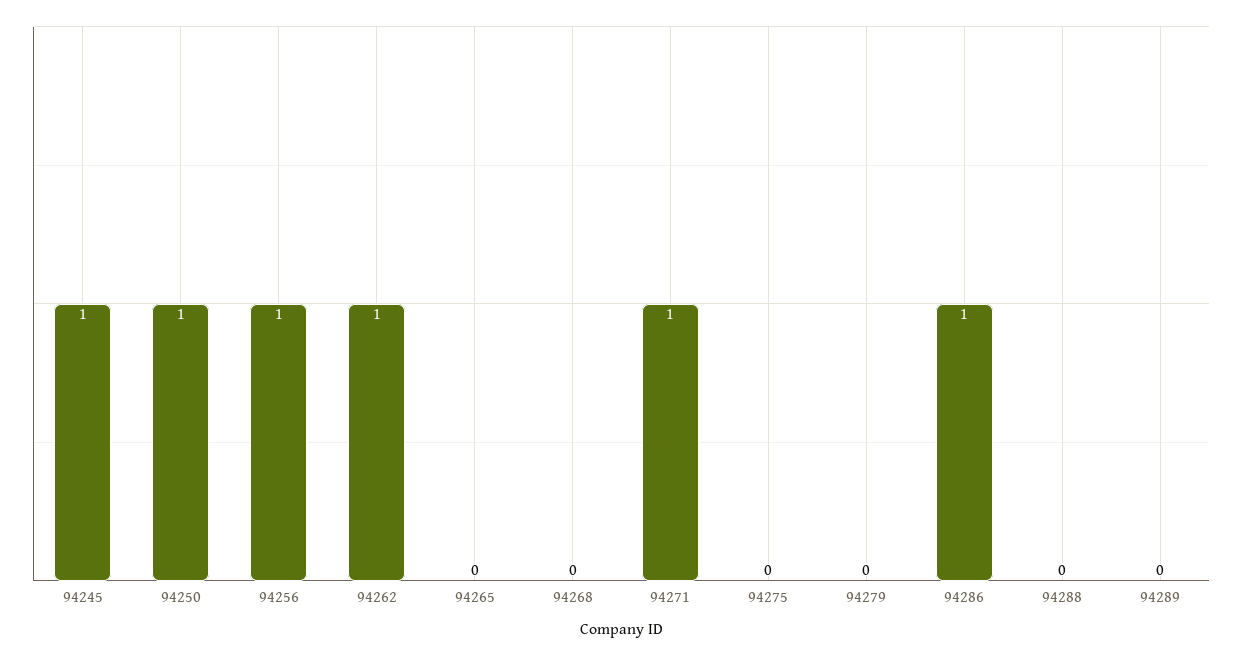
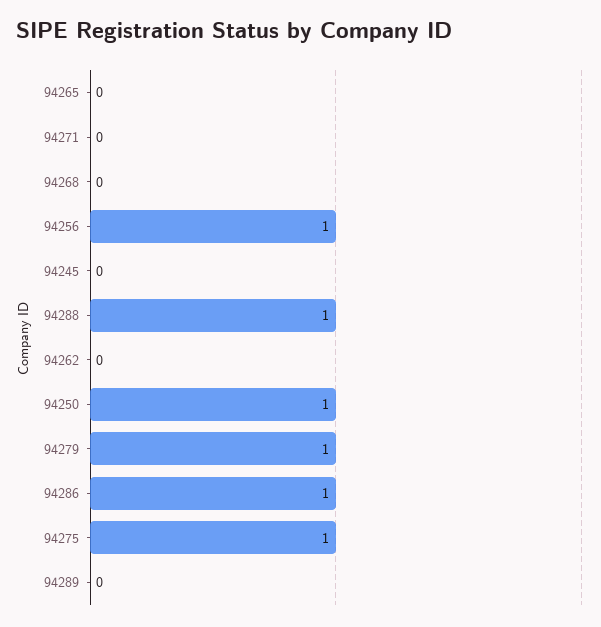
94245: 1 -> 0
94262: 1 -> 0
94271: 1 -> 0
94275: 0 -> 1
94279: 0 -> 1
94288: 0 -> 1

